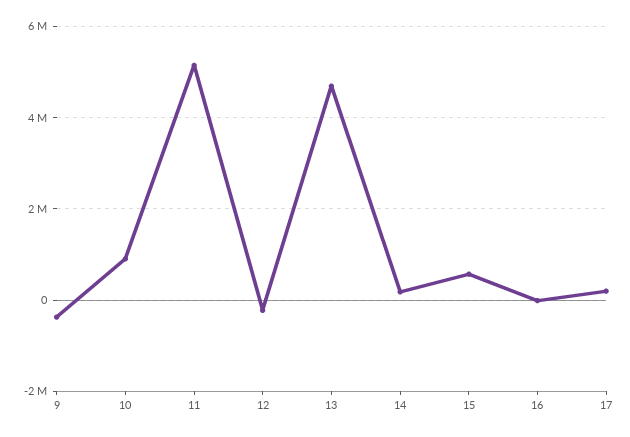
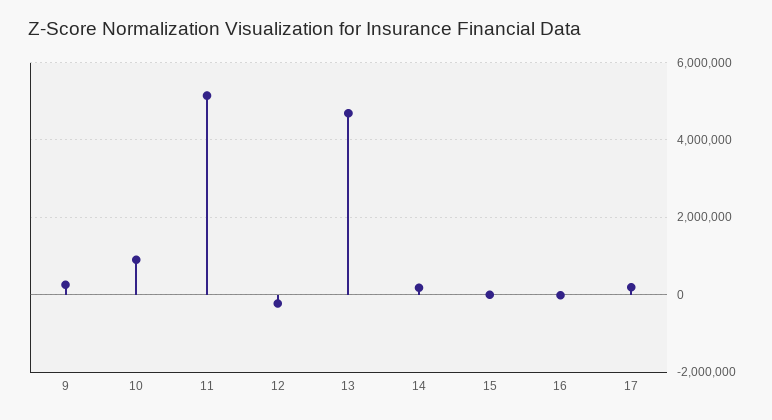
9: -400000 -> 200000
15: 600000 -> 0

